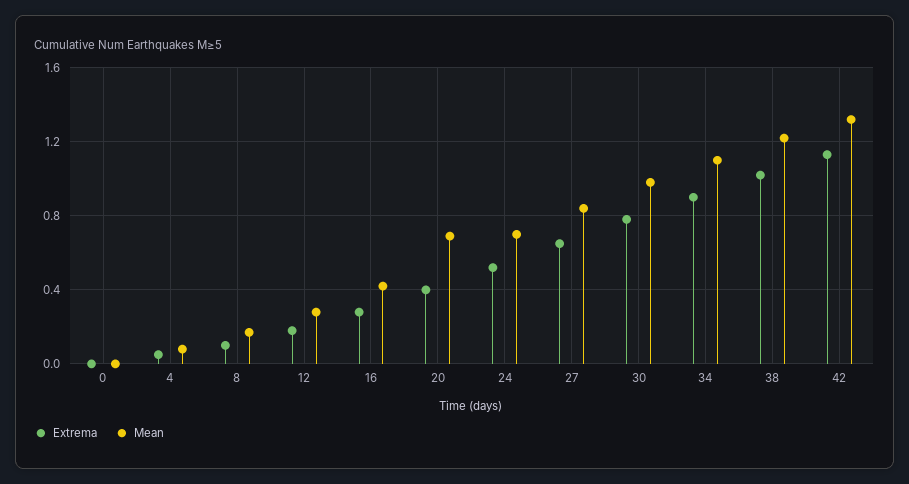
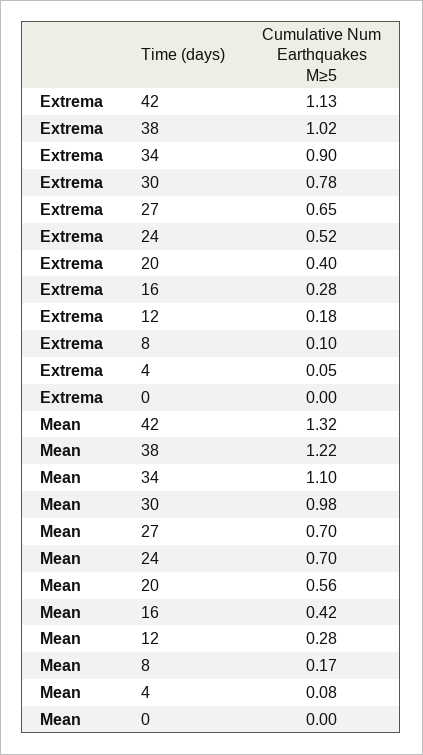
Mean, 20: 0.7 -> 0.56
Mean, 27: 0.85 -> 0.7

